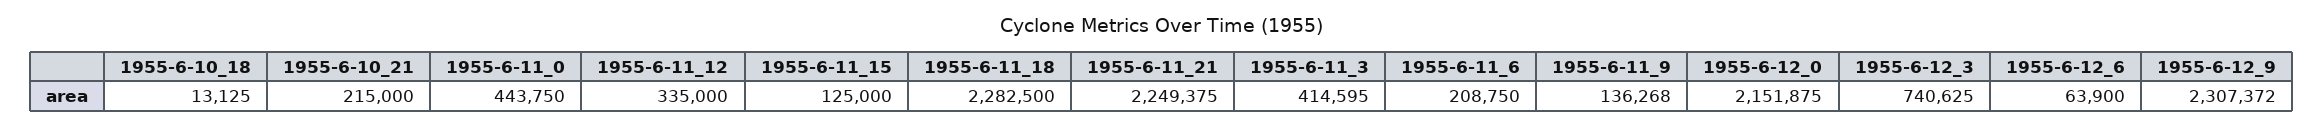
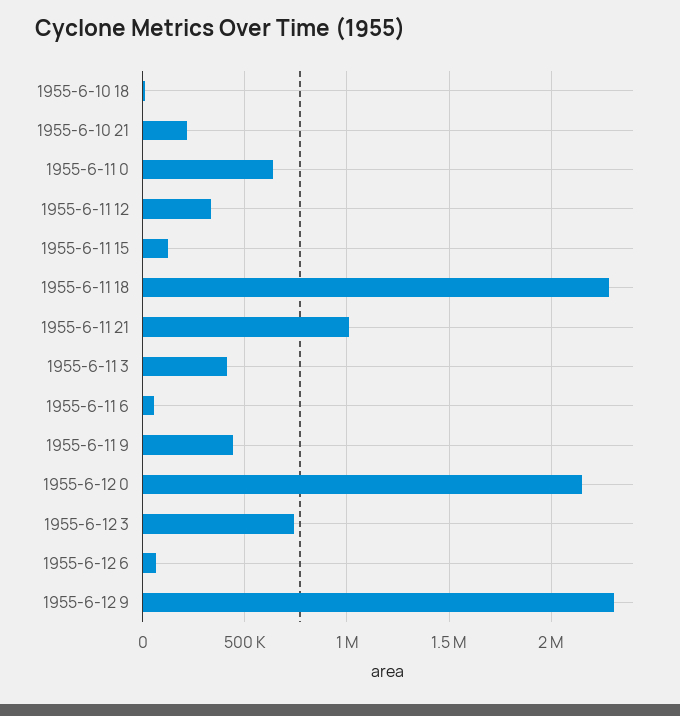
1955-6-11_0: 443750 -> 650000
1955-6-11_21: 2249375 -> 1000000
1955-6-11_6: 208750 -> 50000
1955-6-11_9: 136268 -> 450000

